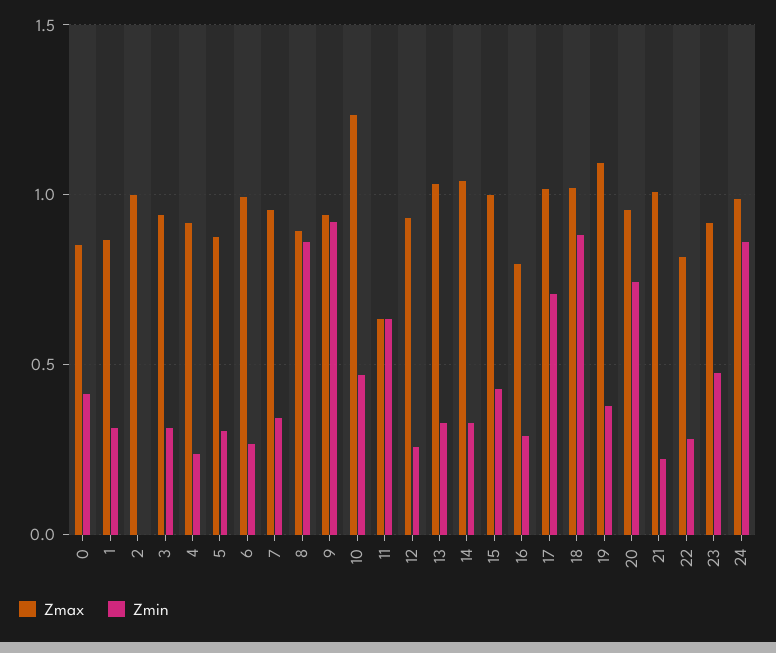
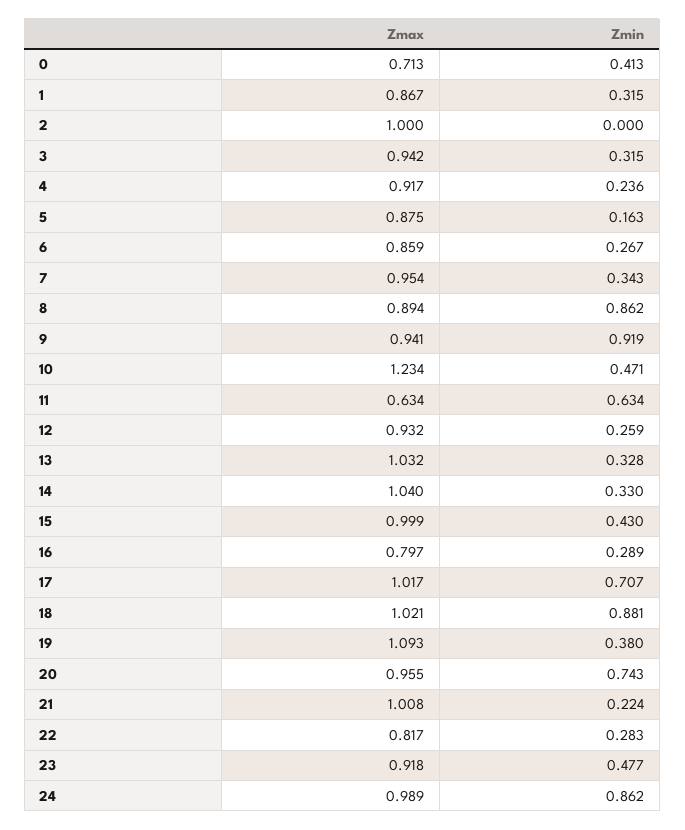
Zmax, 0: 0.85 -> 0.713
Zmin, 5: 0.3 -> 0.163
Zmax, 6: 1 -> 0.859

